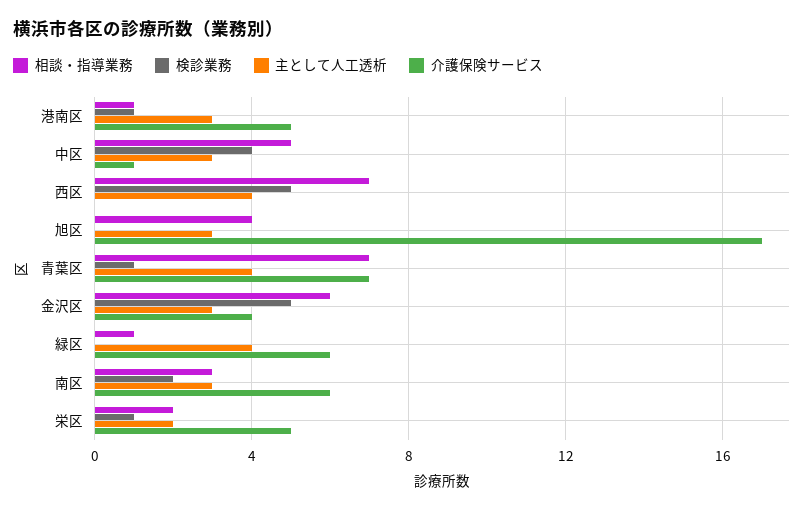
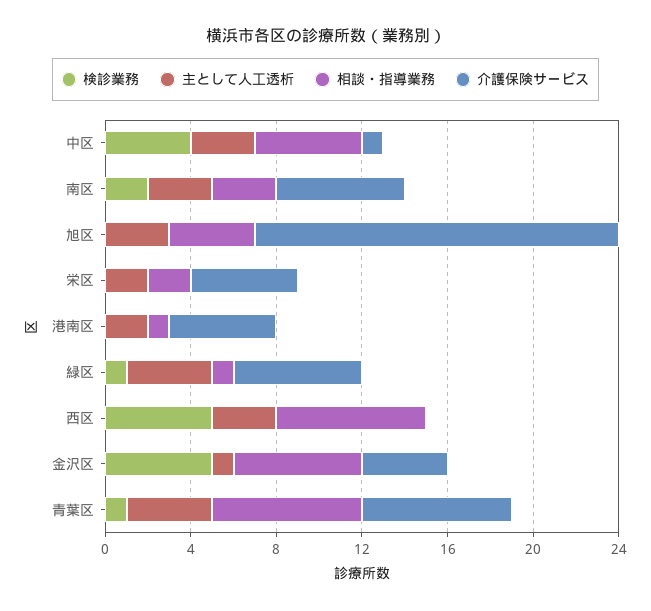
検診業務, 港南区: 1 -> 0
主として人工透析, 港南区: 3 -> 2
主として人工透析, 西区: 4 -> 3
主として人工透析, 金沢区: 3 -> 1
検診業務, 緑区: 0 -> 1
検診業務, 栄区: 1 -> 0

